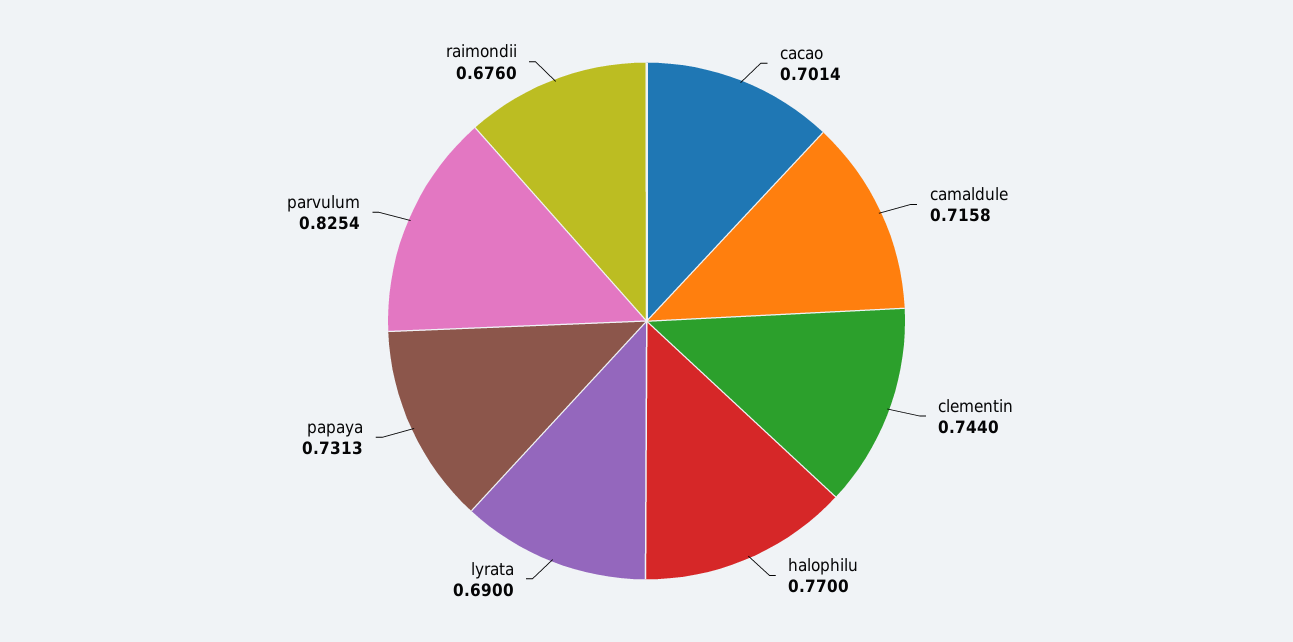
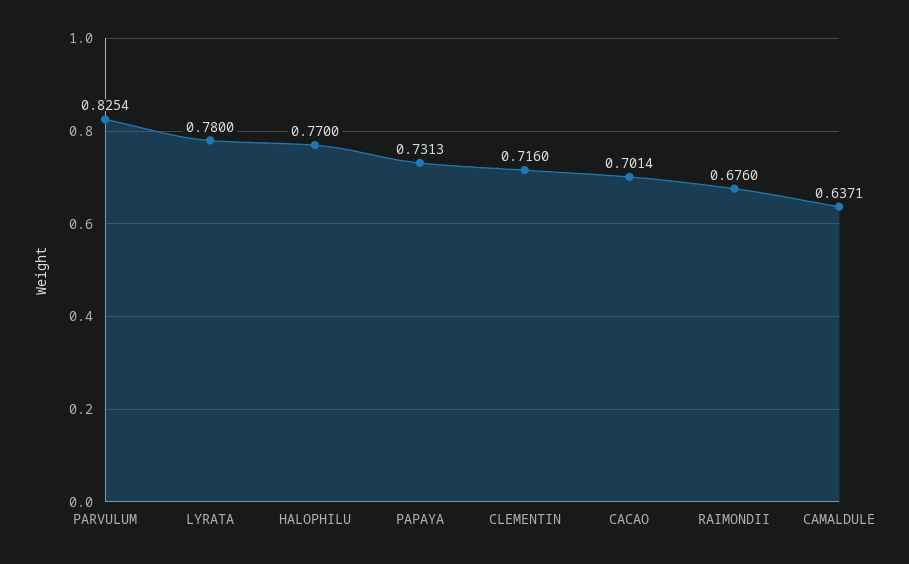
camaldule: 0.7158 -> 0.6371
clementin: 0.744 -> 0.716
lyrata: 0.69 -> 0.78

